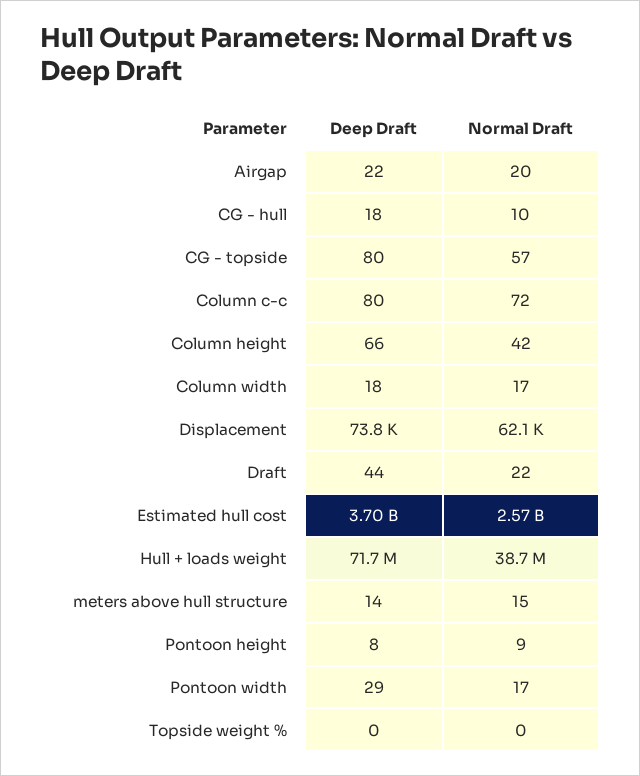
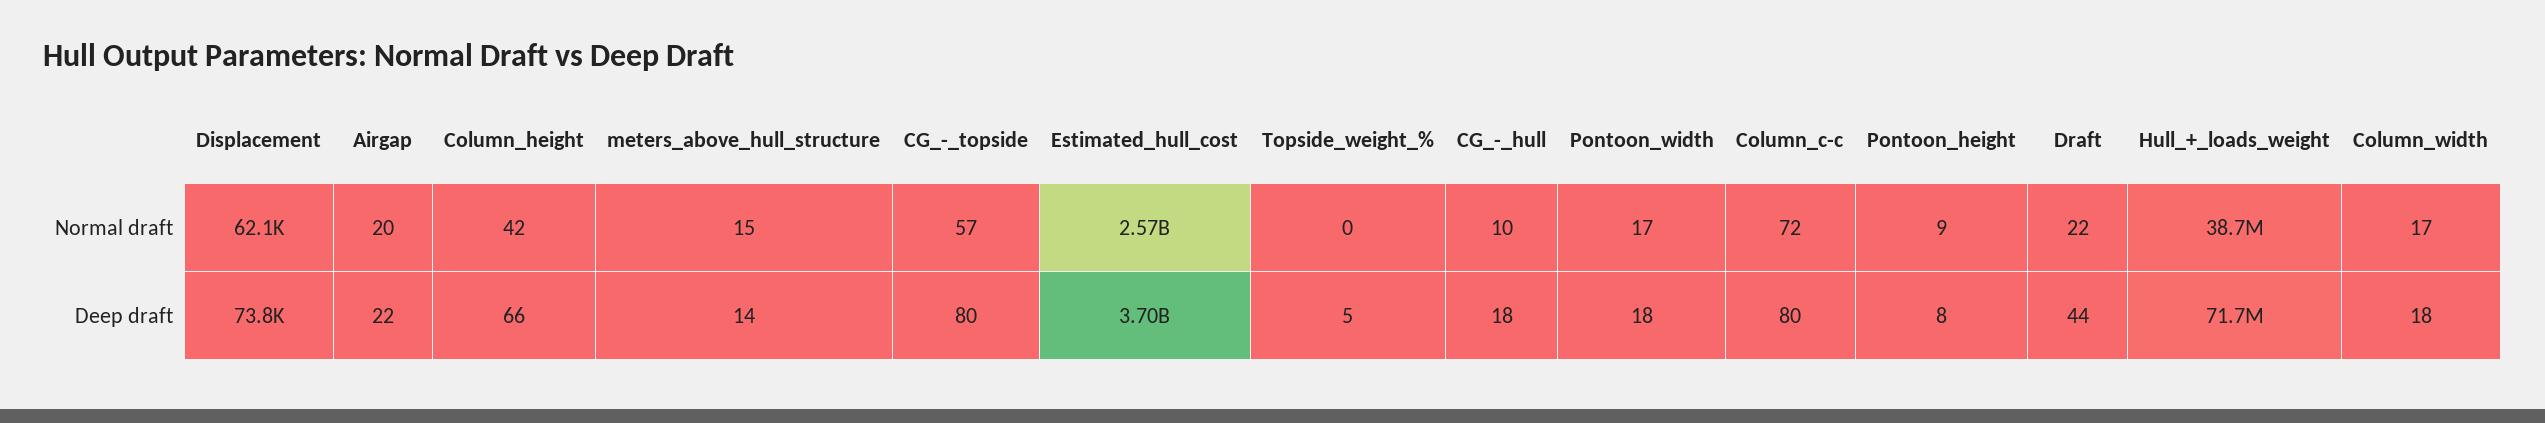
Deep Draft, Pontoon width: 29 -> 18
Deep Draft, Topside weight %: 0 -> 5

